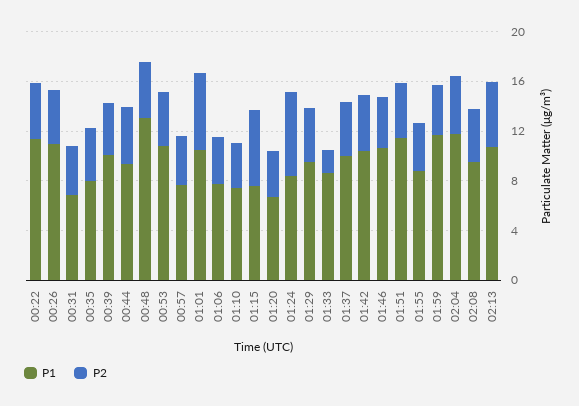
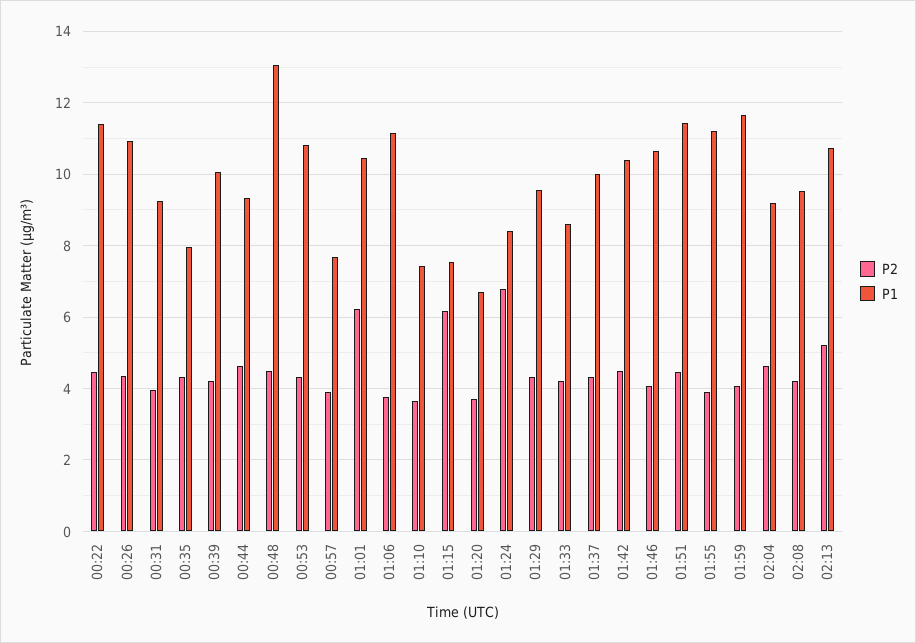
P1, 00:31: 7 -> 9.2
P1, 01:06: 8 -> 11.2
P2, 01:33: 2 -> 4.2
P1, 01:55: 9 -> 11.2
P1, 02:04: 12 -> 9.2

